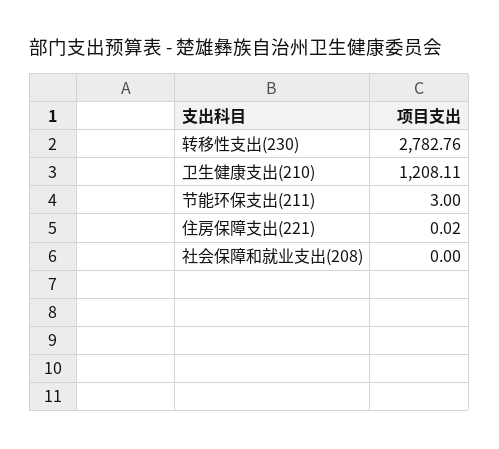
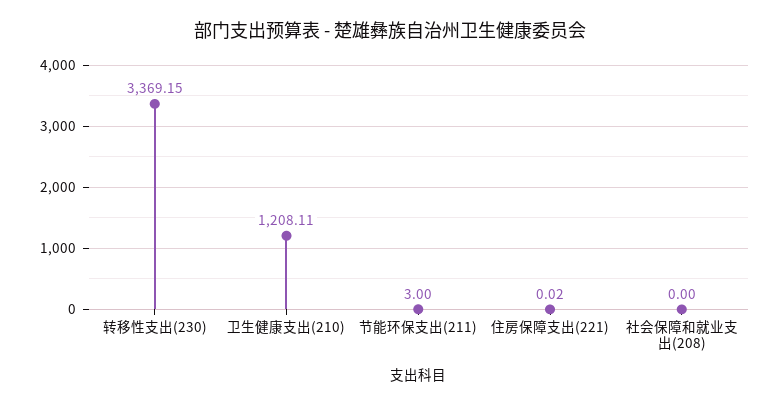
转移性支出(230): 2782.76 -> 3369.15

